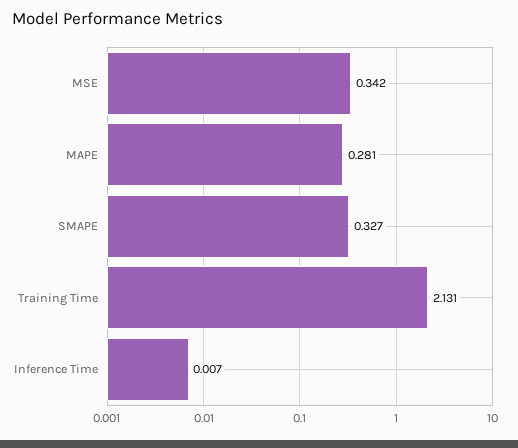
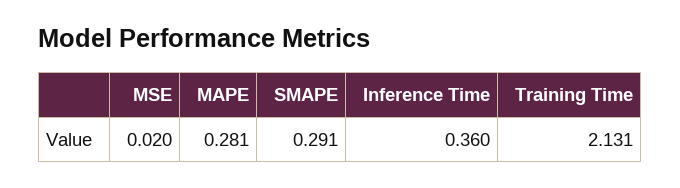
MSE: 0.342 -> 0.02
SMAPE: 0.327 -> 0.291
Inference Time: 0.007 -> 0.36

